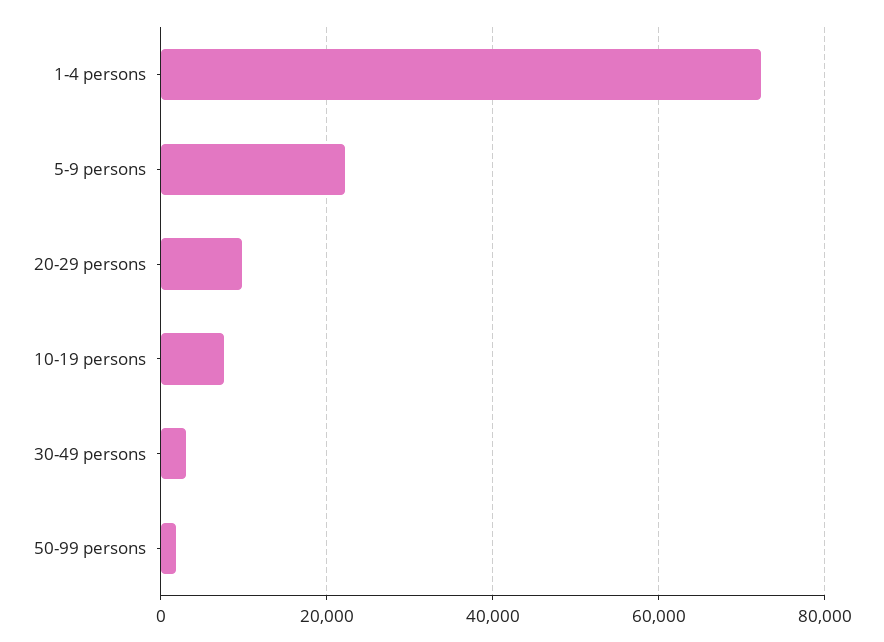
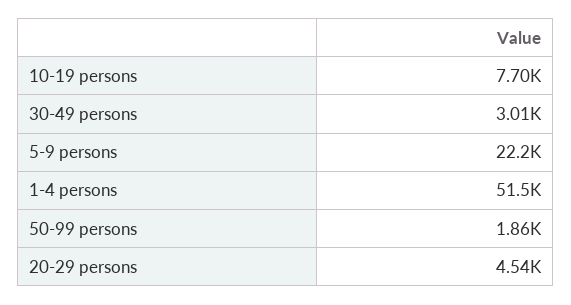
1-4 persons: 72000 -> 51500
20-29 persons: 10000 -> 4540

